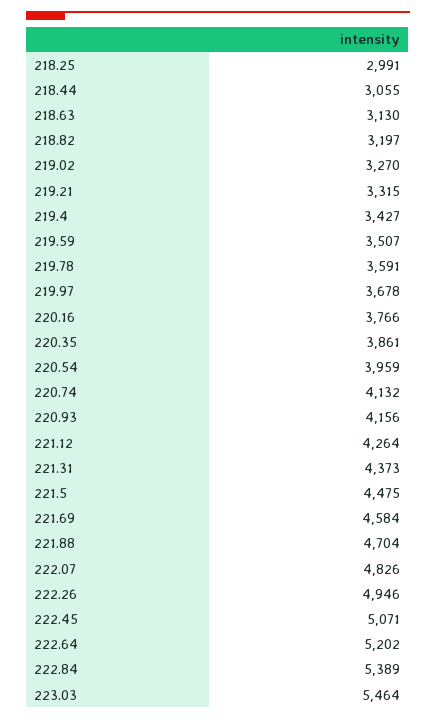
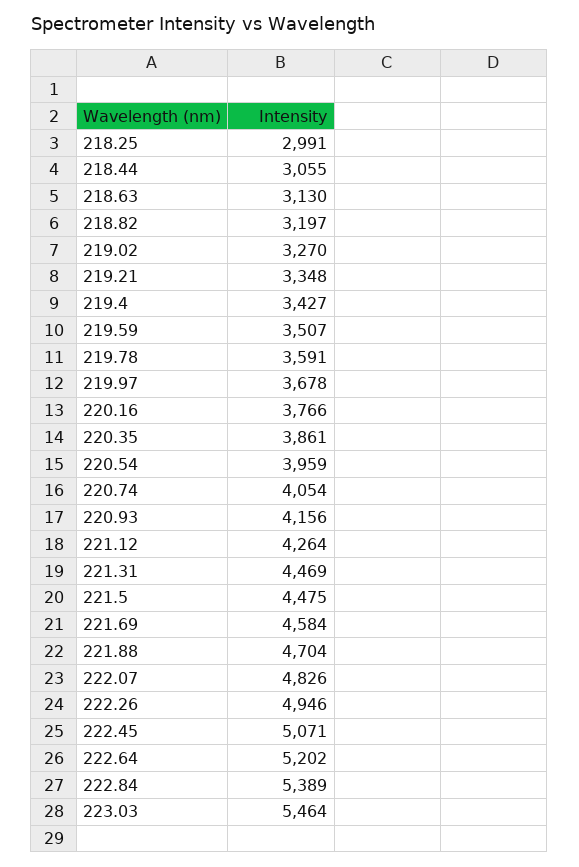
219.21: 3315 -> 3348
220.74: 4132 -> 4054
221.31: 4373 -> 4469

